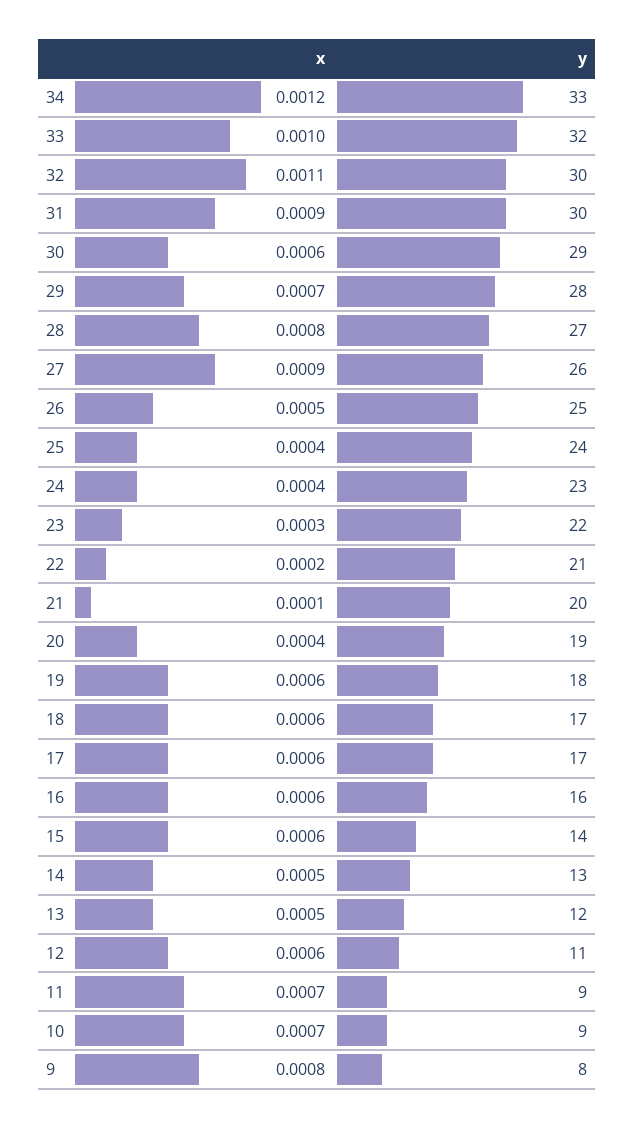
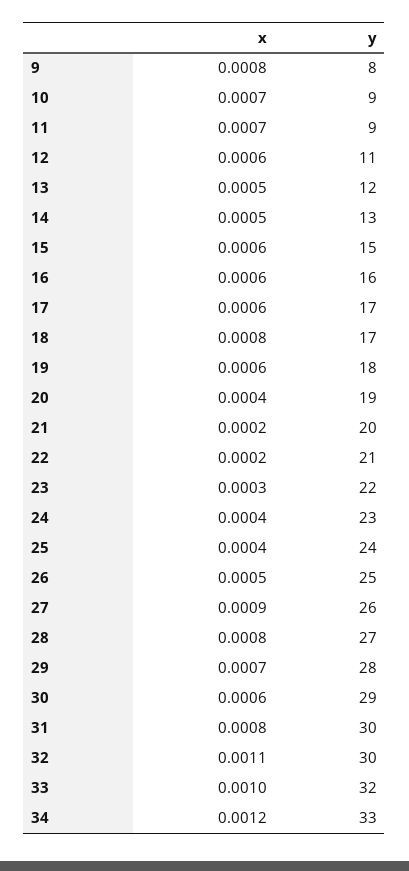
x, 31: 0.0009 -> 0.0008
x, 21: 0.0001 -> 0.0002
x, 18: 0.0006 -> 0.0008
y, 15: 14 -> 15

